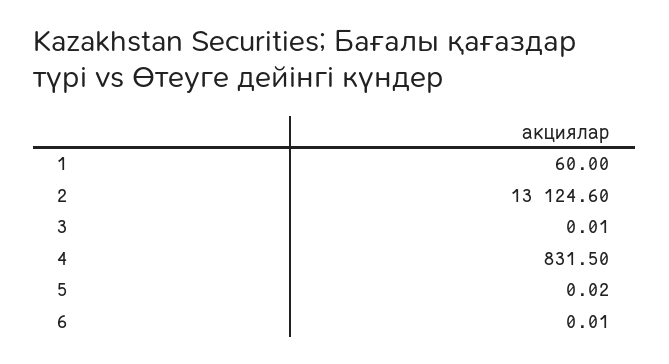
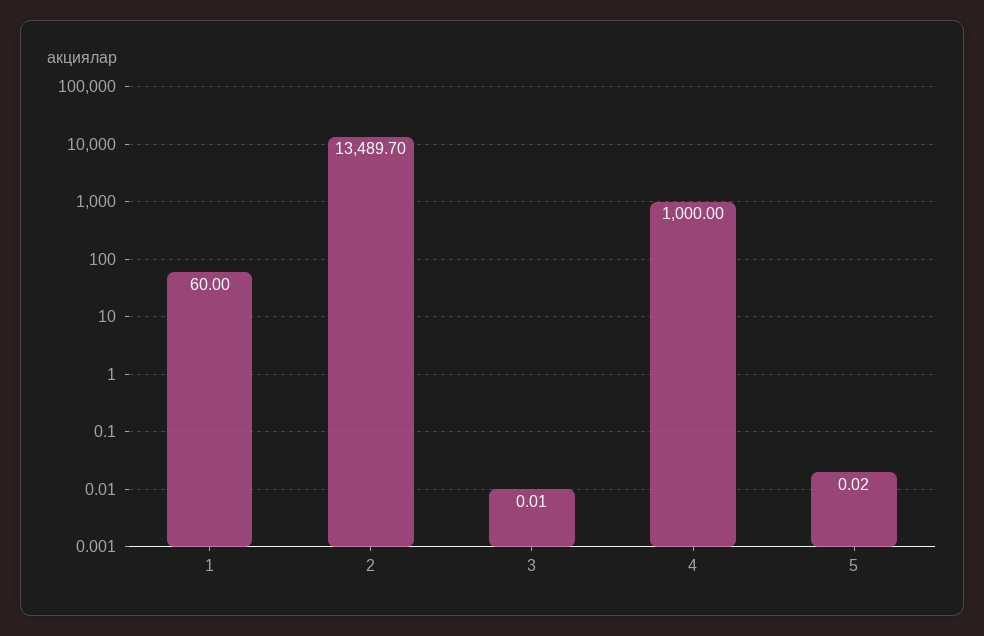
2: 13124.6 -> 13489.7
4: 831.5 -> 1000
6: 0.01 -> none

